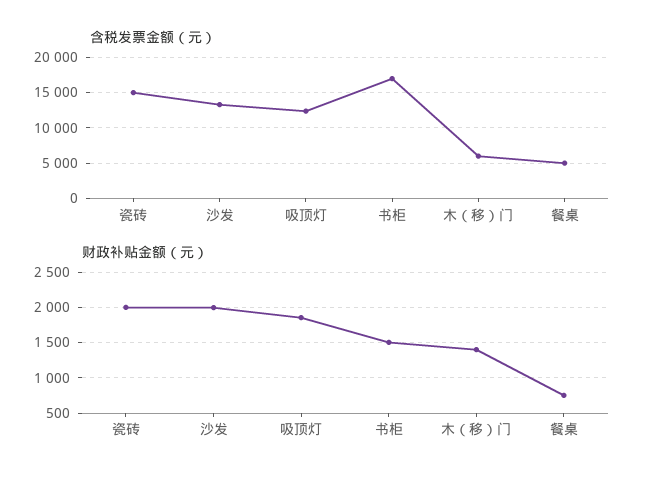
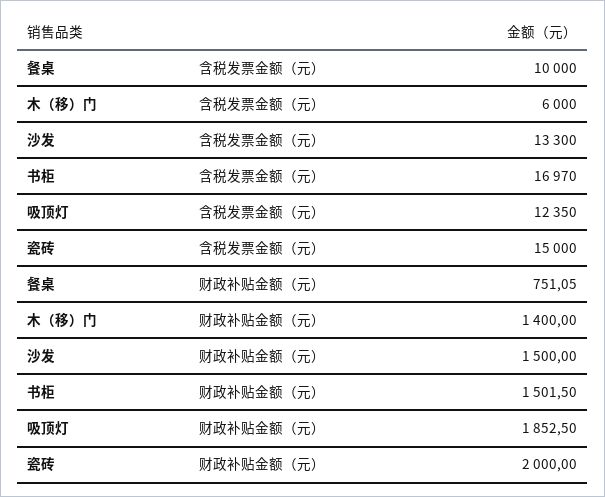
含税发票金额（元）, 餐桌: 5000 -> 10000
财政补贴金额（元）, 沙发: 2000 -> 1500

